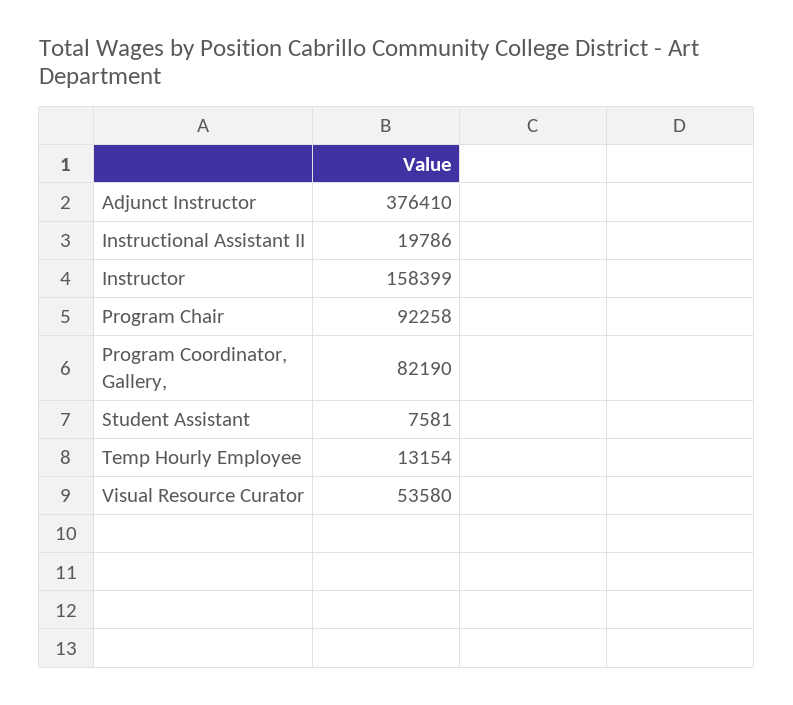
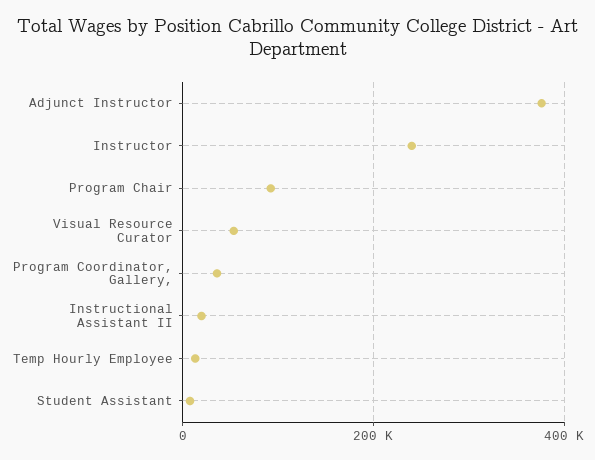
Instructor: 158399 -> 240000
Program Coordinator, Gallery,: 82190 -> 40000

